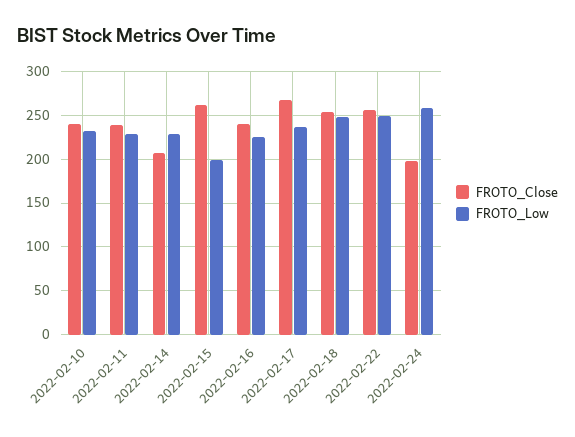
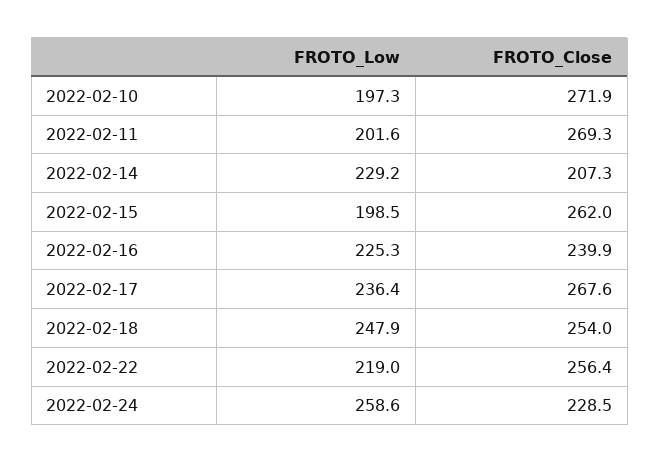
FROTO_Close, 2022-02-10: 240 -> 271.9
FROTO_Low, 2022-02-10: 230 -> 197.3
FROTO_Close, 2022-02-11: 240 -> 269.3
FROTO_Low, 2022-02-11: 230 -> 201.6
FROTO_Low, 2022-02-22: 250 -> 219
FROTO_Close, 2022-02-24: 200 -> 228.5

